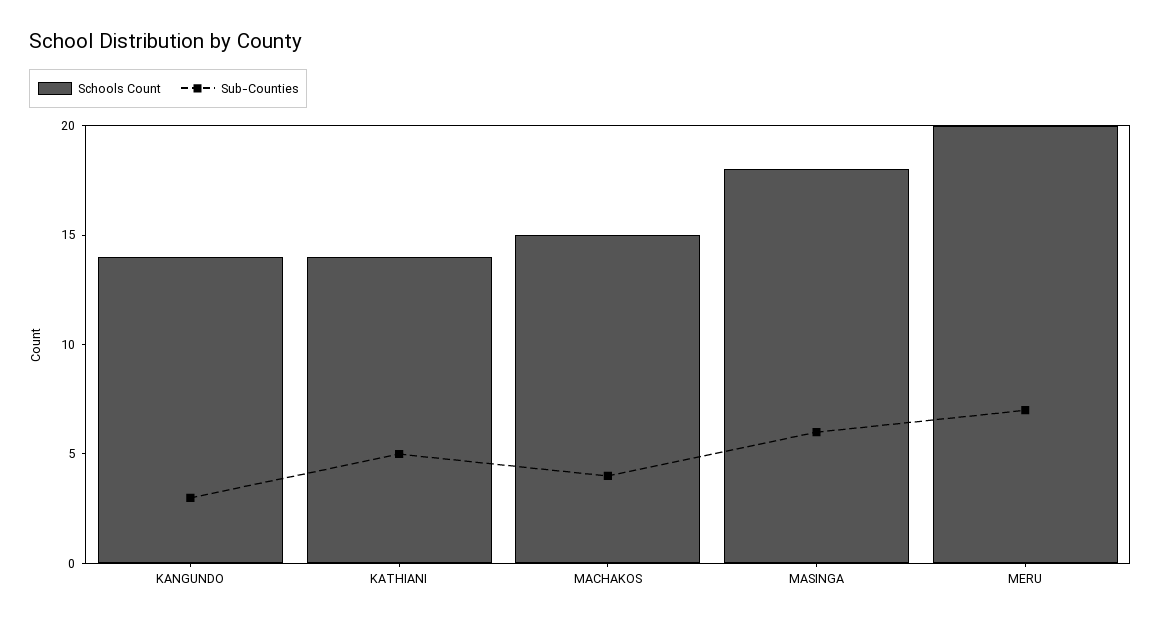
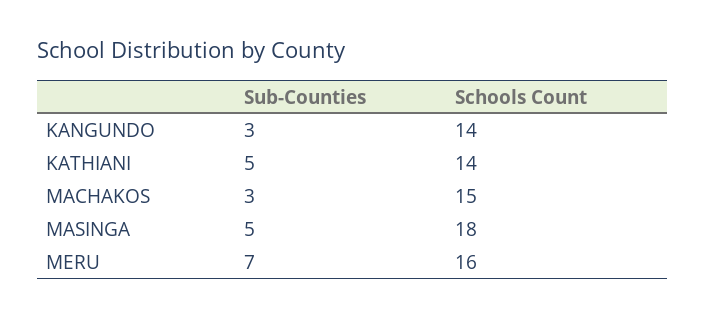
Sub-Counties, MACHAKOS: 4 -> 3
Sub-Counties, MASINGA: 6 -> 5
Schools Count, MERU: 20 -> 16

